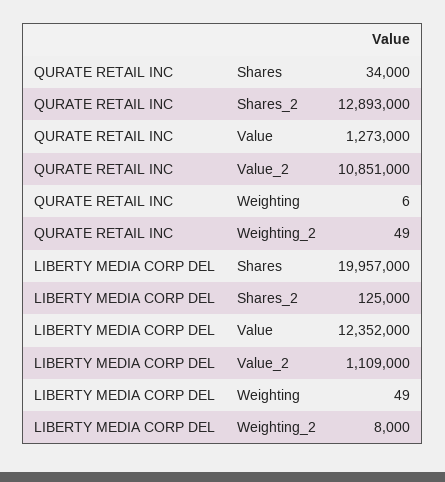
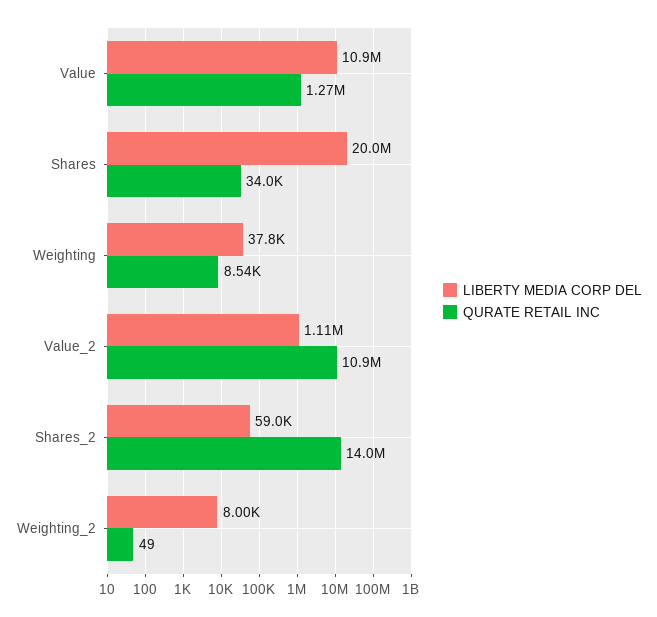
QURATE RETAIL INC, Shares_2: 12893000 -> 14000000
QURATE RETAIL INC, Weighting: 6 -> 8540
LIBERTY MEDIA CORP DEL, Shares_2: 125000 -> 59000
LIBERTY MEDIA CORP DEL, Value: 12352000 -> 10900000
LIBERTY MEDIA CORP DEL, Weighting: 49 -> 37800

